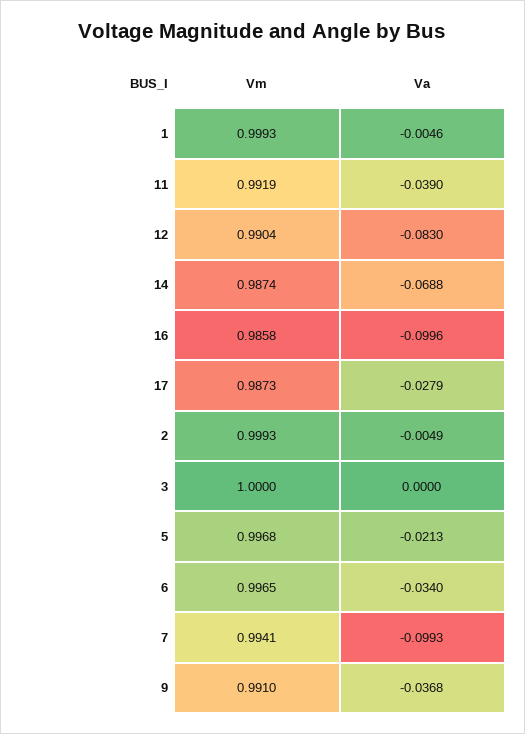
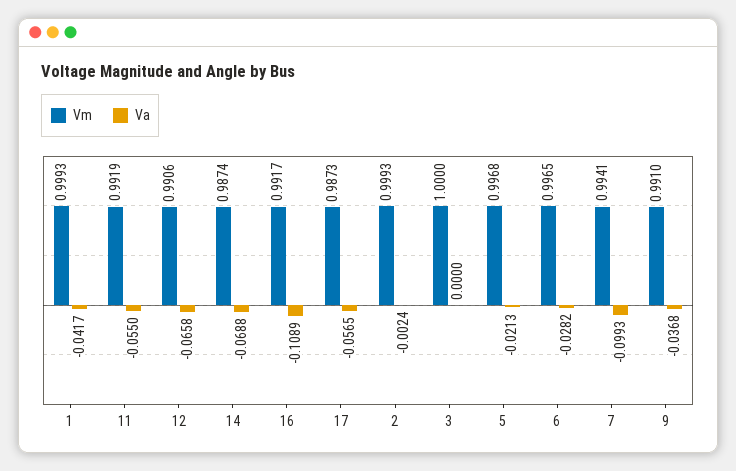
Va, 1: -0.0046 -> -0.0417
Va, 11: -0.039 -> -0.055
Vm, 12: 0.9904 -> 0.9906
Va, 12: -0.083 -> -0.0658
Vm, 16: 0.9858 -> 0.9917
Va, 16: -0.0996 -> -0.1089
Va, 17: -0.0279 -> -0.0565
Va, 2: -0.0049 -> -0.0024
Va, 6: -0.034 -> -0.0282

